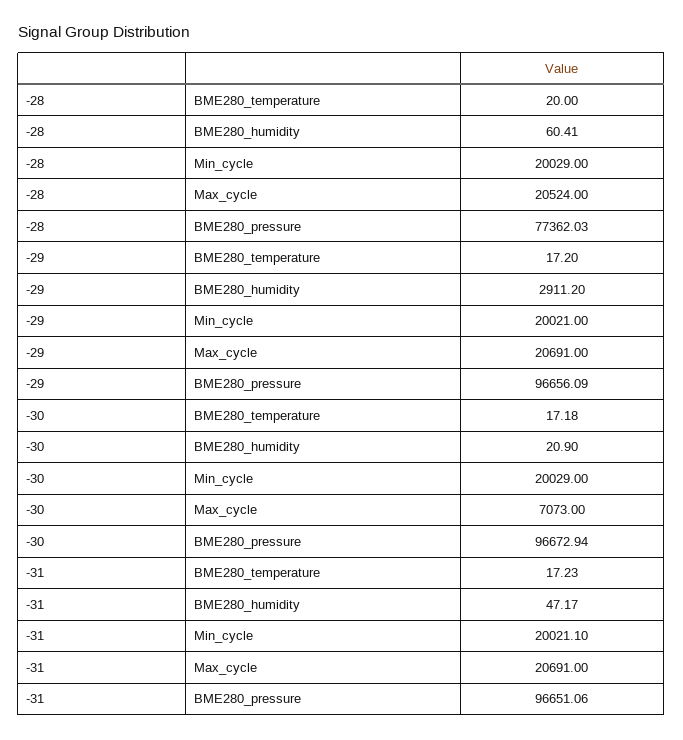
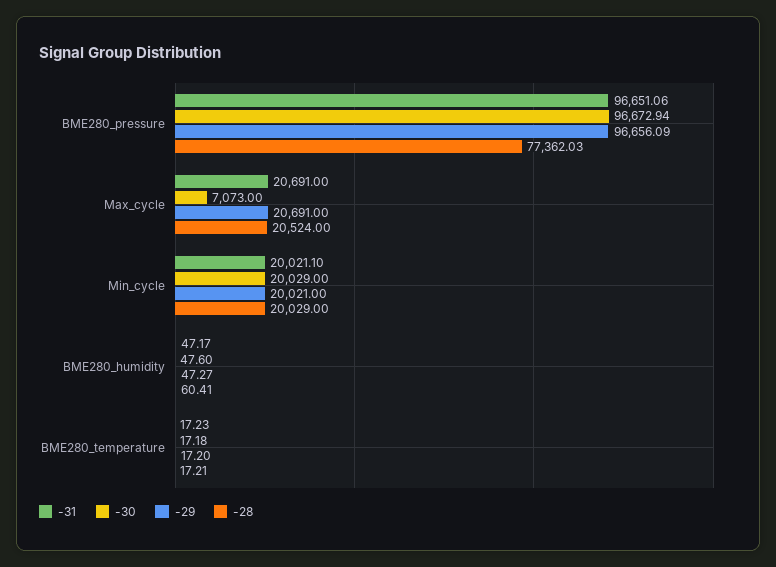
-28, BME280_temperature: 20 -> 17.21
-29, BME280_humidity: 2911.2 -> 47.27
-30, BME280_humidity: 20.9 -> 47.6

